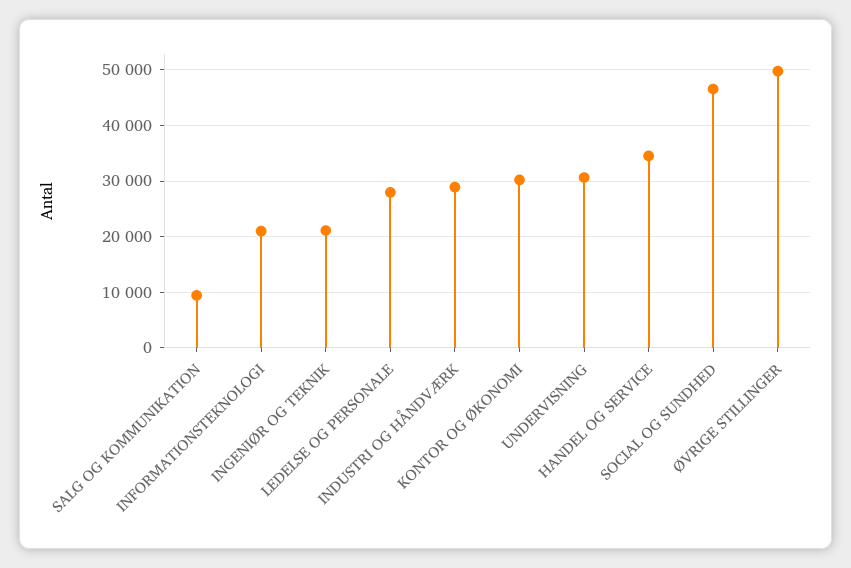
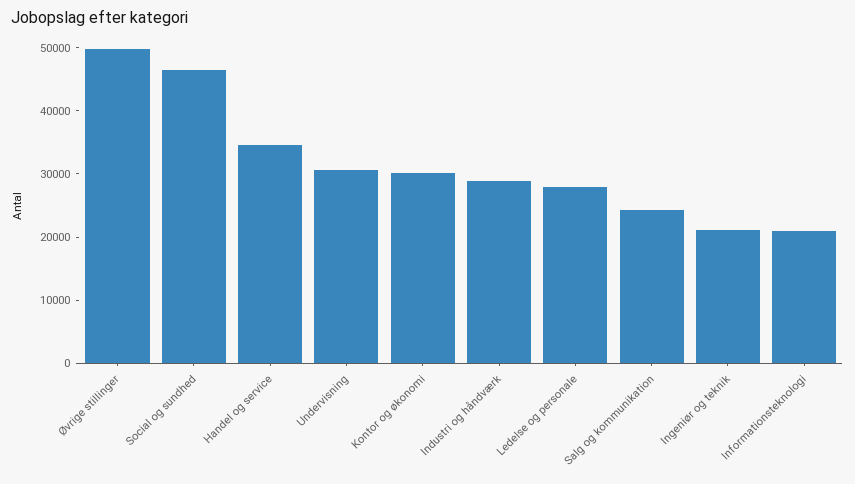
SALG OG KOMMUNIKATION: 10000 -> 24000

